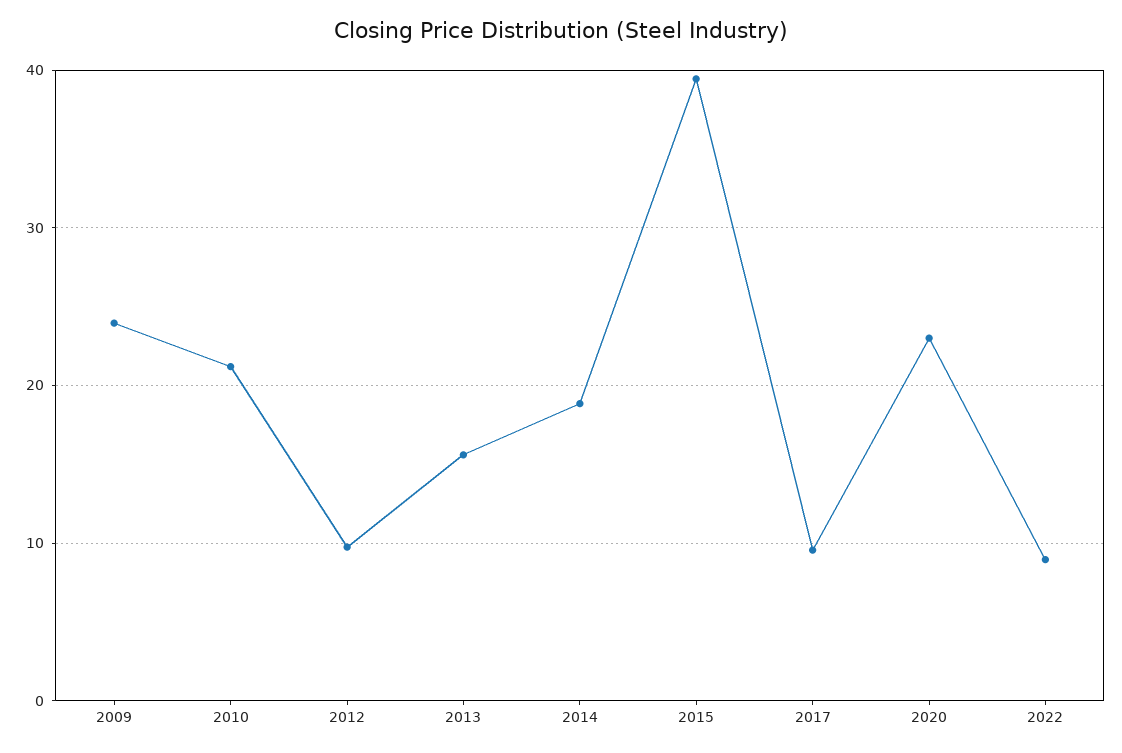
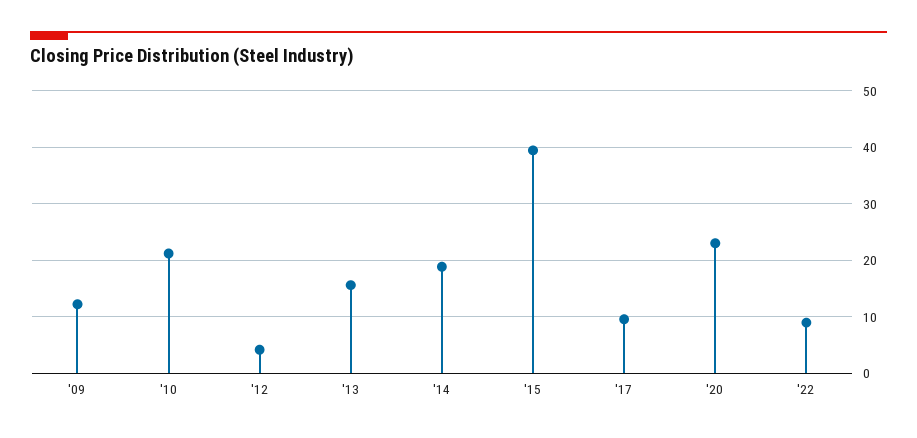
2009: 24 -> 12
2012: 10 -> 4

